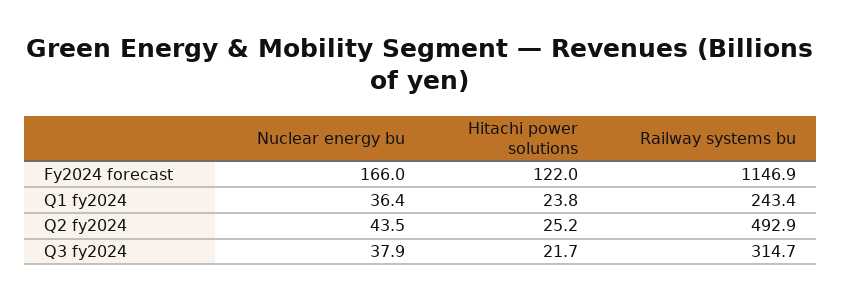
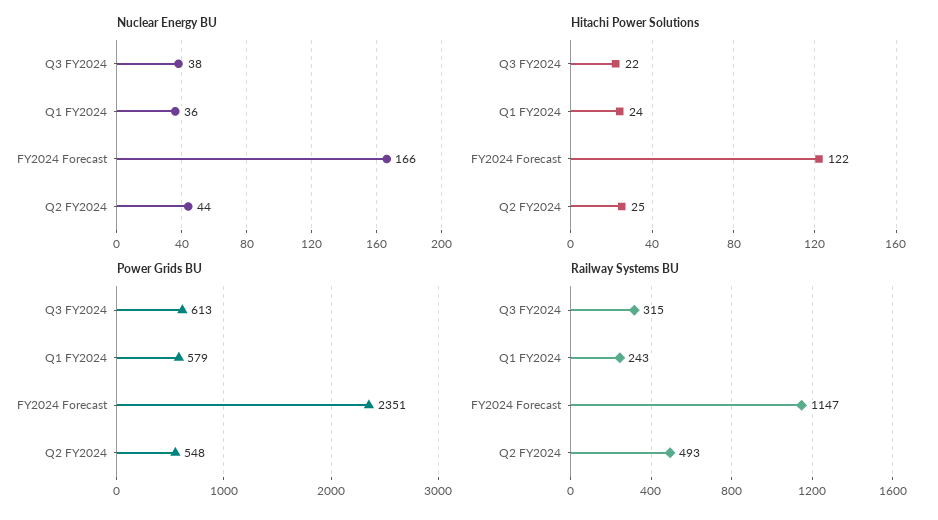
Power Grids BU, Q3 fy2024: none -> 613
Power Grids BU, Q1 fy2024: none -> 579
Power Grids BU, Fy2024 forecast: none -> 2351
Power Grids BU, Q2 fy2024: none -> 548

